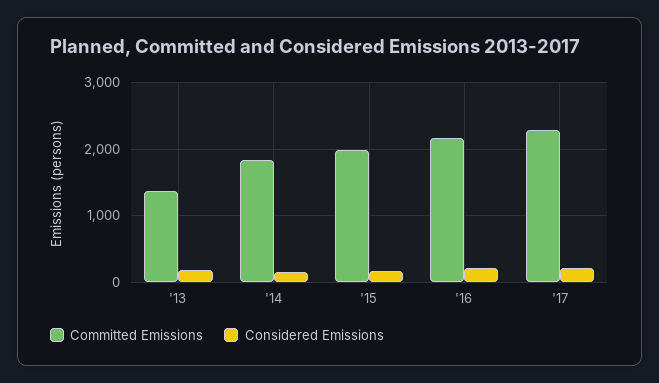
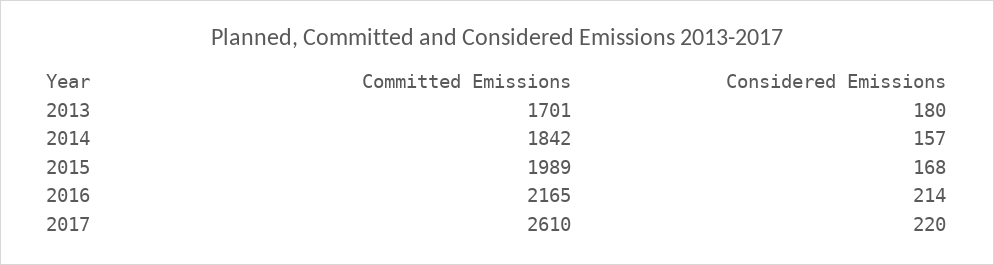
Committed Emissions, '13: 1400 -> 1701
Committed Emissions, '17: 2300 -> 2610

